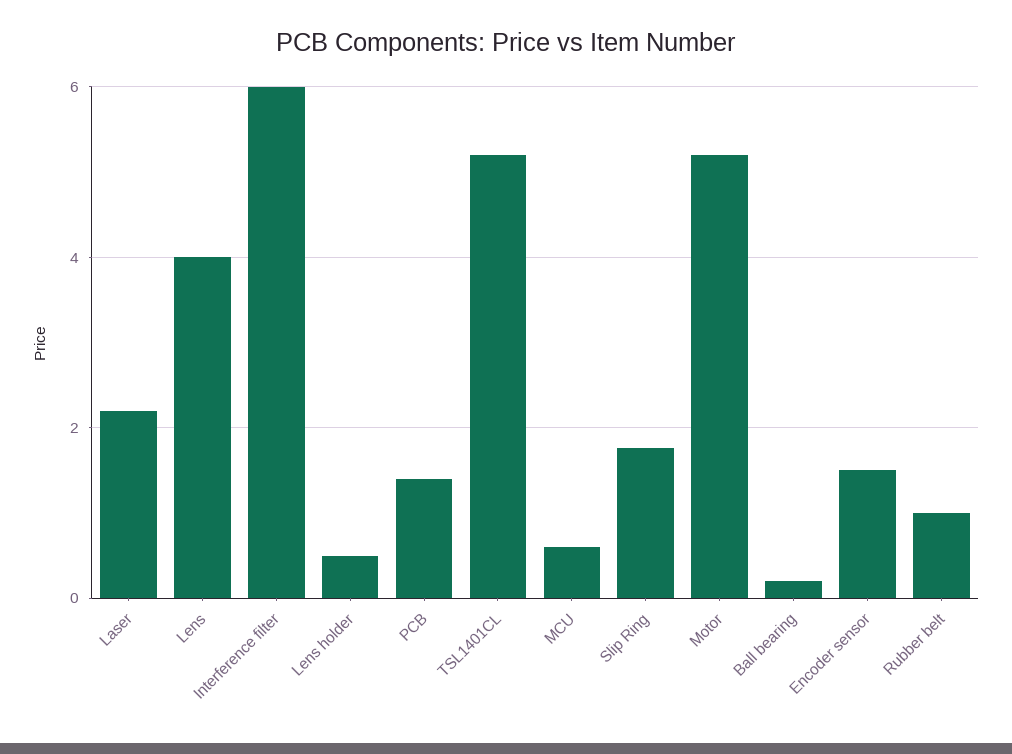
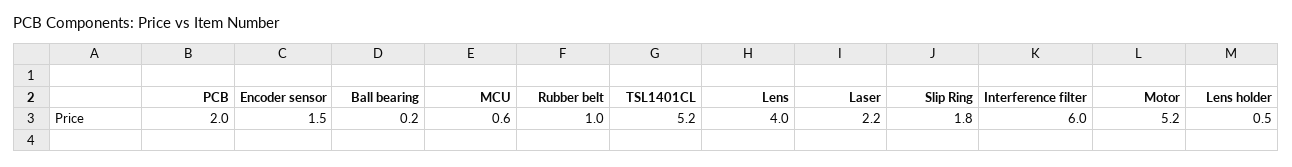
PCB: 1.4 -> 2

